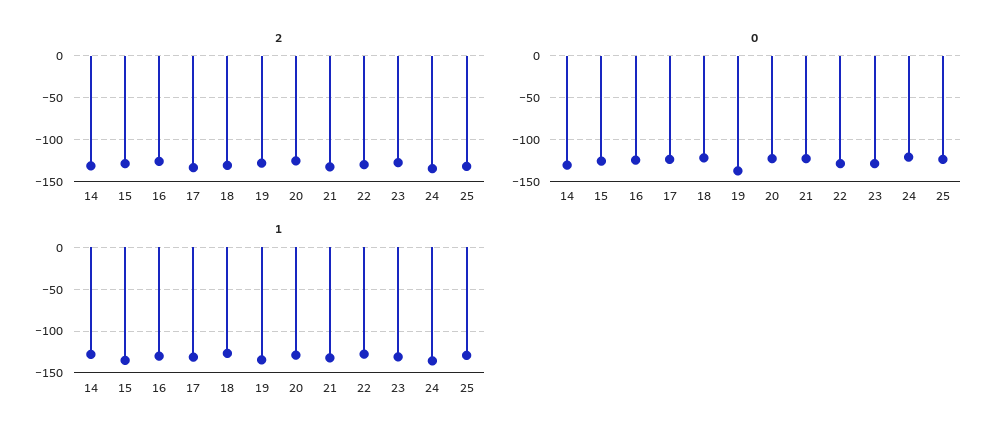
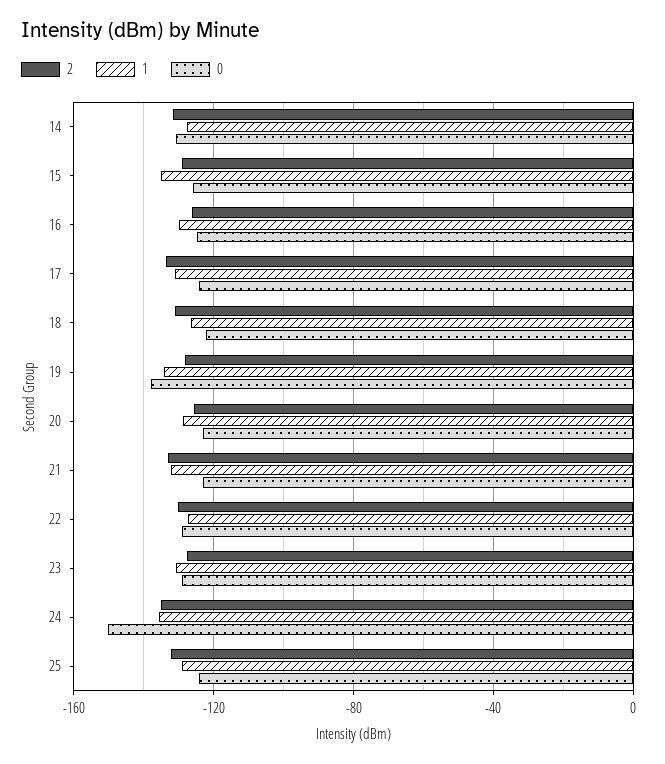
0, 24: -120 -> -150

